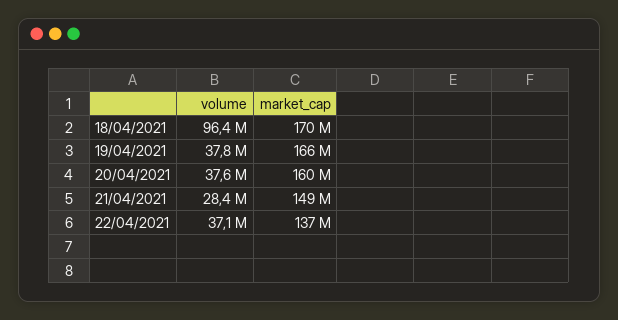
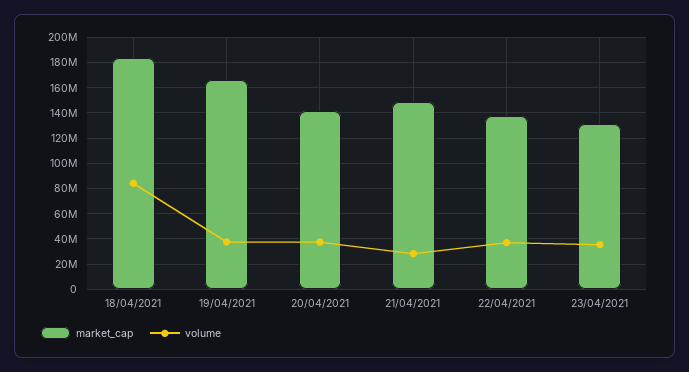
volume, 18/04/2021: 96400000 -> 85000000
market_cap, 18/04/2021: 170000000 -> 185000000
market_cap, 20/04/2021: 160000000 -> 140000000
market_cap, 23/04/2021: none -> 130000000
volume, 23/04/2021: none -> 35000000

